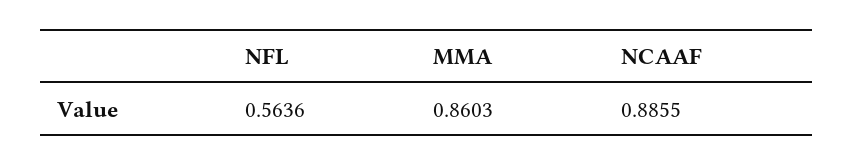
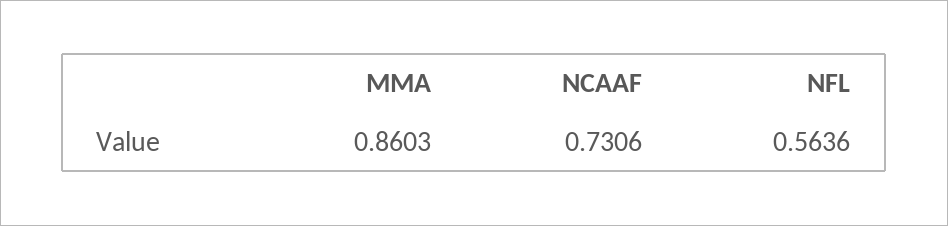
NCAAF: 0.8855 -> 0.7306

